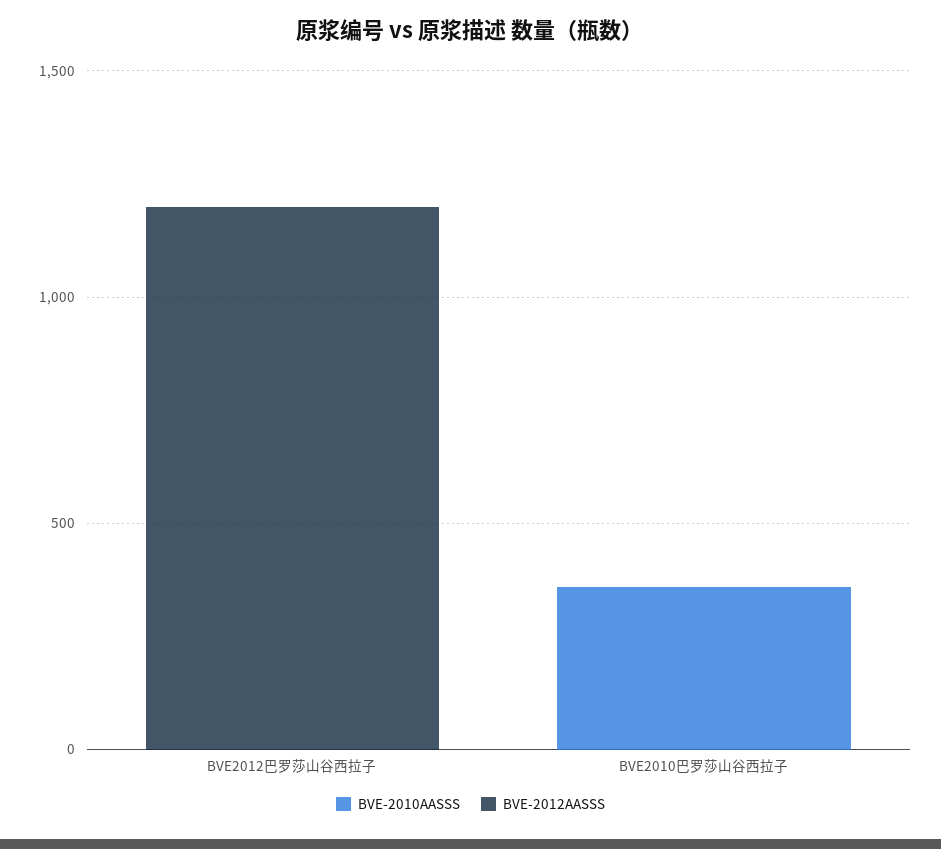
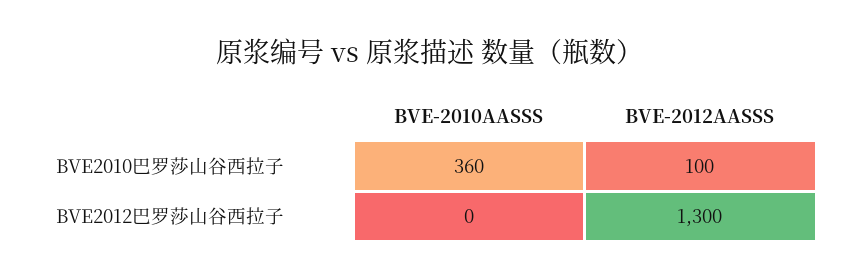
BVE-2012AASSS, BVE2012巴罗莎山谷西拉子: 1200 -> 1300
BVE-2012AASSS, BVE2010巴罗莎山谷西拉子: 0 -> 100

